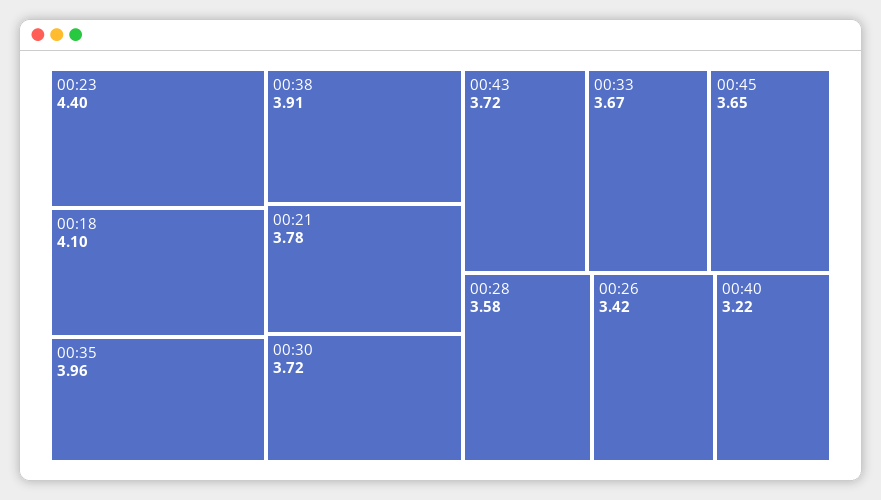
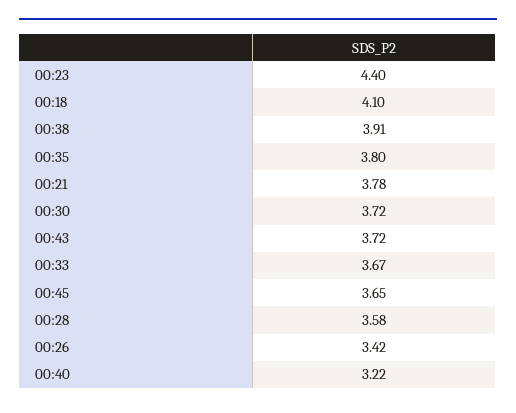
00:35: 3.96 -> 3.8

